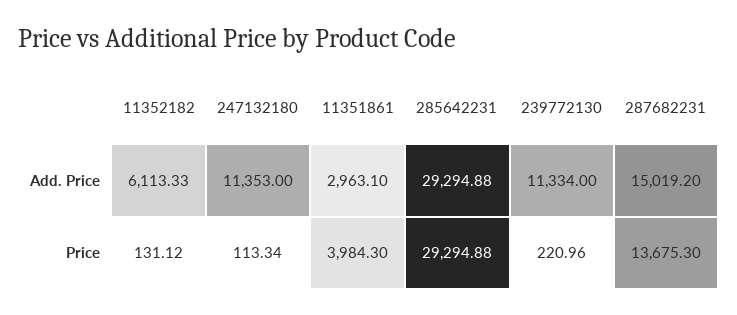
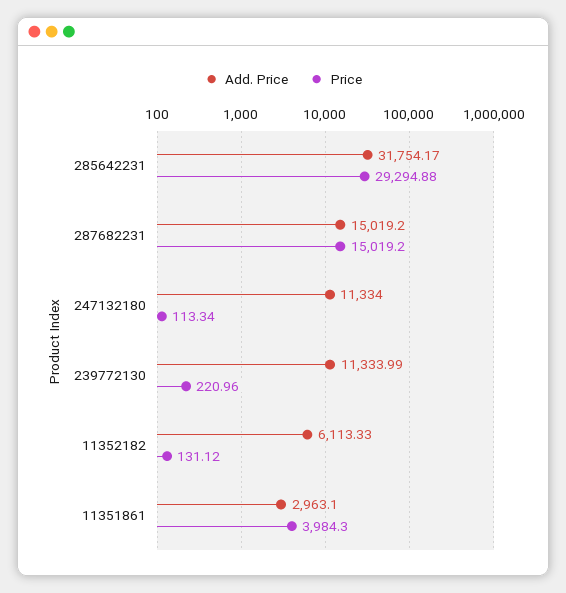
Add. Price, 247132180: 11353 -> 11334
Add. Price, 285642231: 29294.88 -> 31754.17
Add. Price, 239772130: 11334 -> 11333.99
Price, 287682231: 13675.3 -> 15019.2

